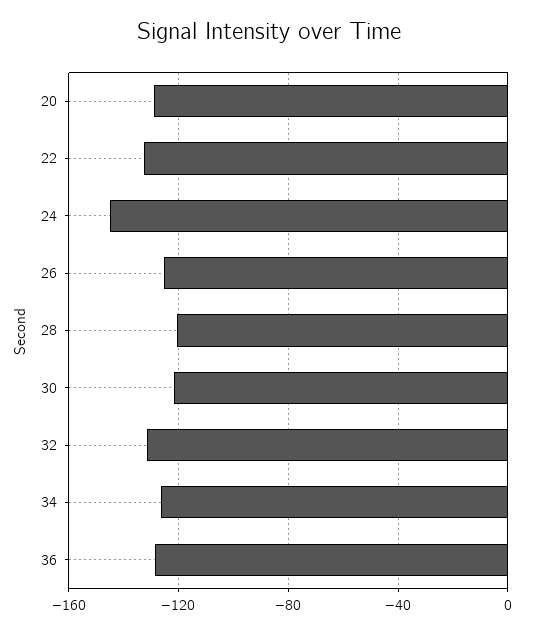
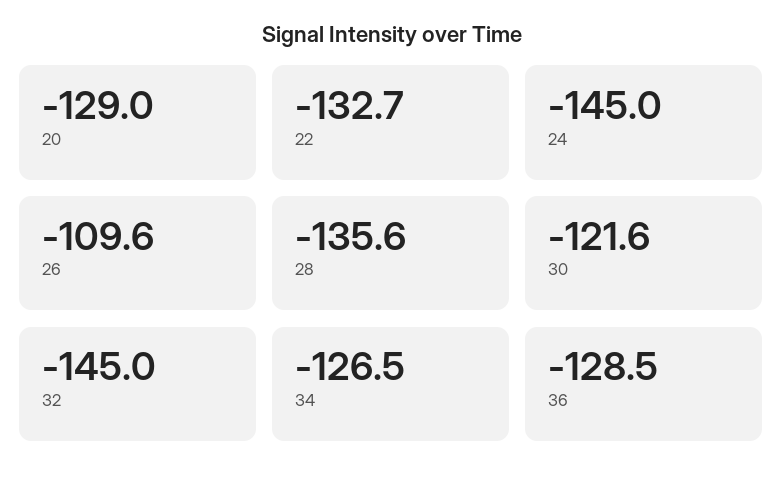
26: -125 -> -109.6
28: -120 -> -135.6
32: -130 -> -145

